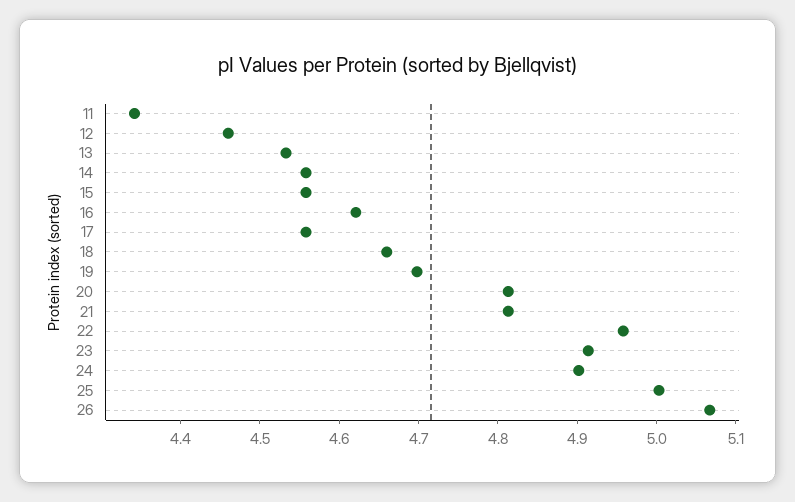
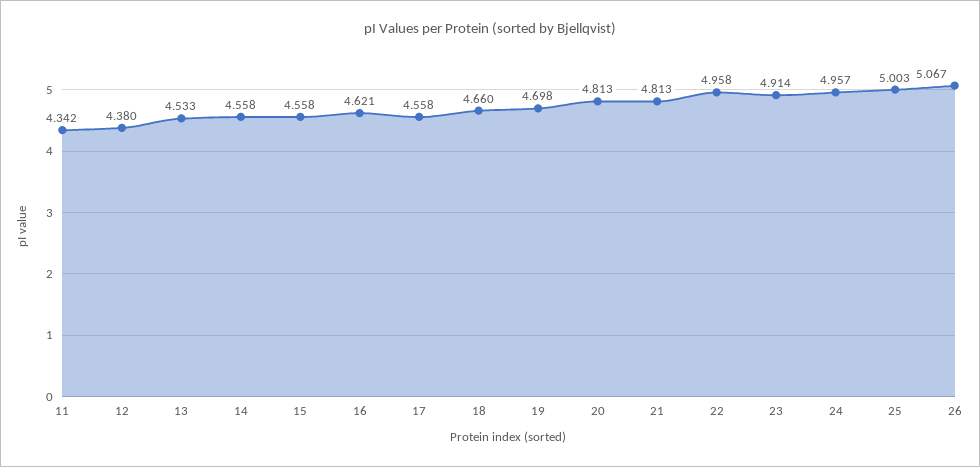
12: 4.46 -> 4.38
24: 4.9 -> 4.957

